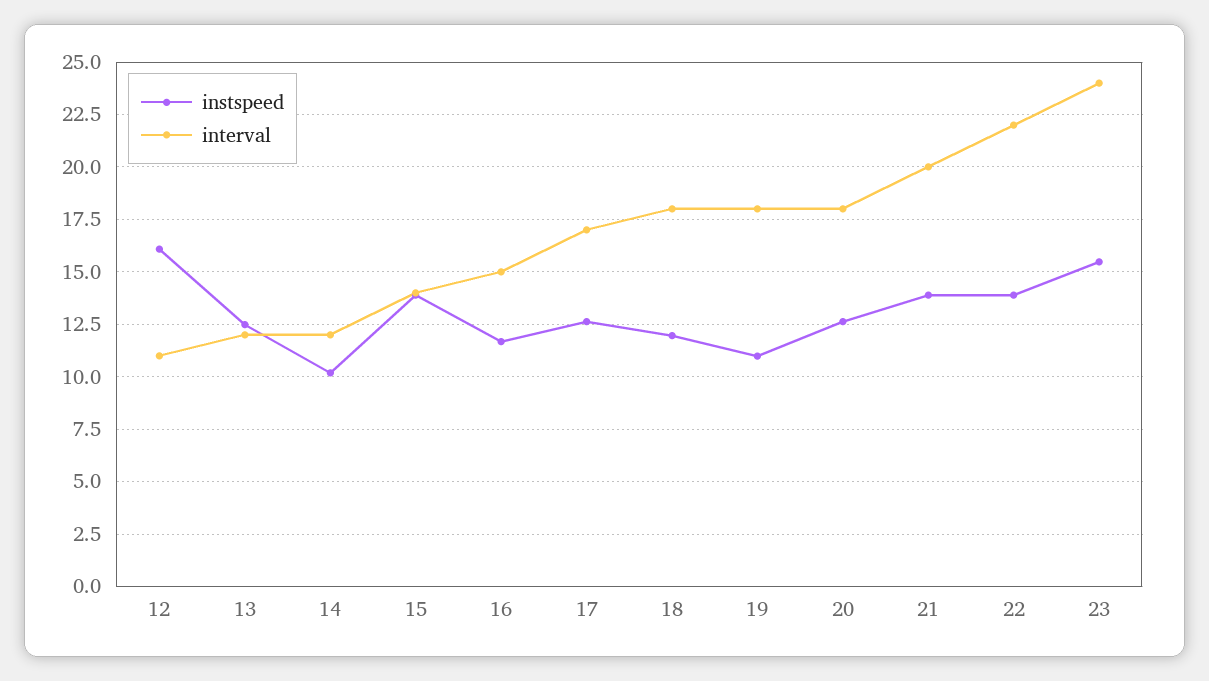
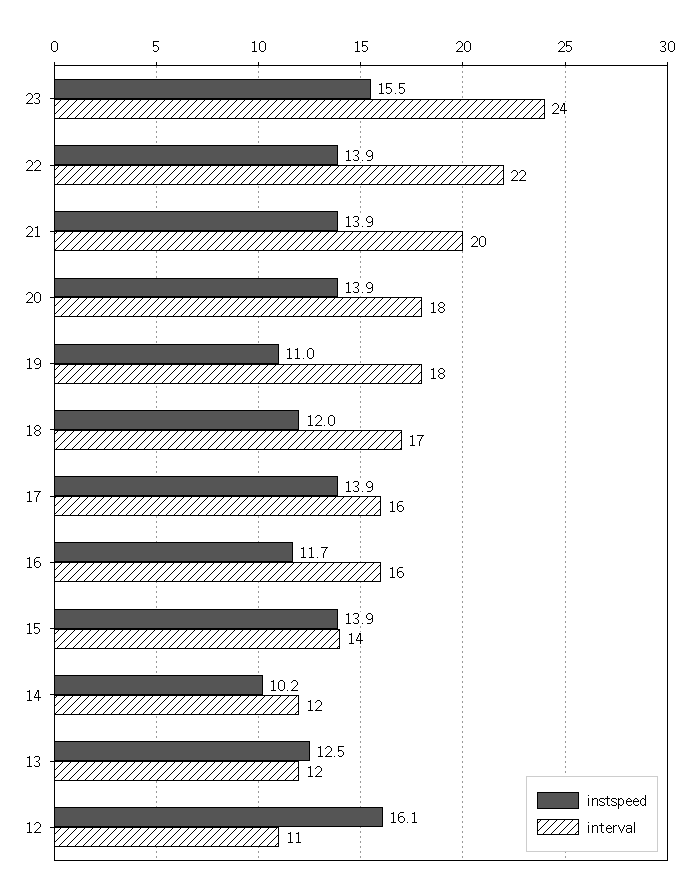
interval, 16: 15 -> 16
instspeed, 17: 12.5 -> 13.9
interval, 17: 17 -> 16
interval, 18: 18 -> 17
instspeed, 20: 12.5 -> 13.9

